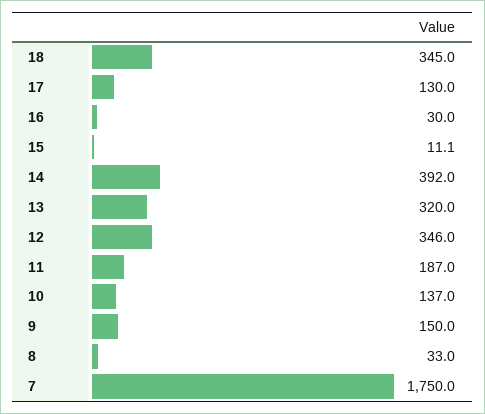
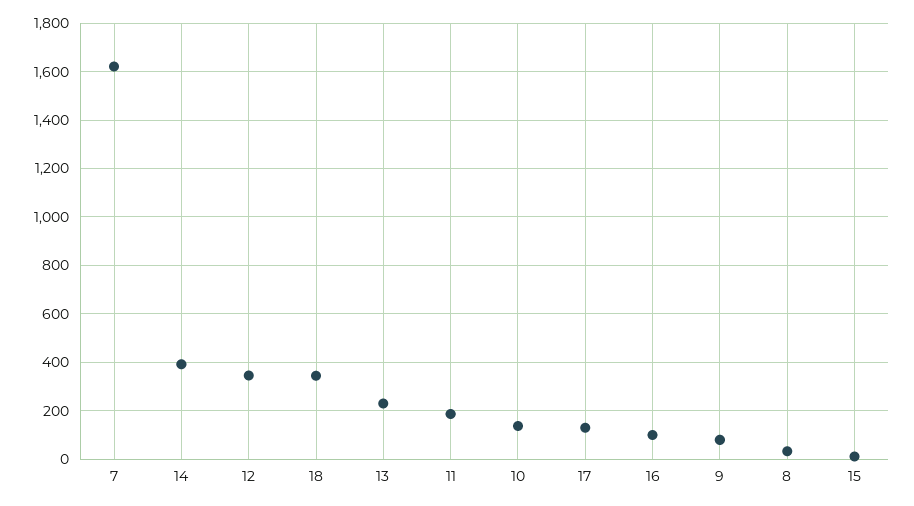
16: 30 -> 100
13: 320 -> 225
9: 150 -> 75
7: 1750 -> 1625

